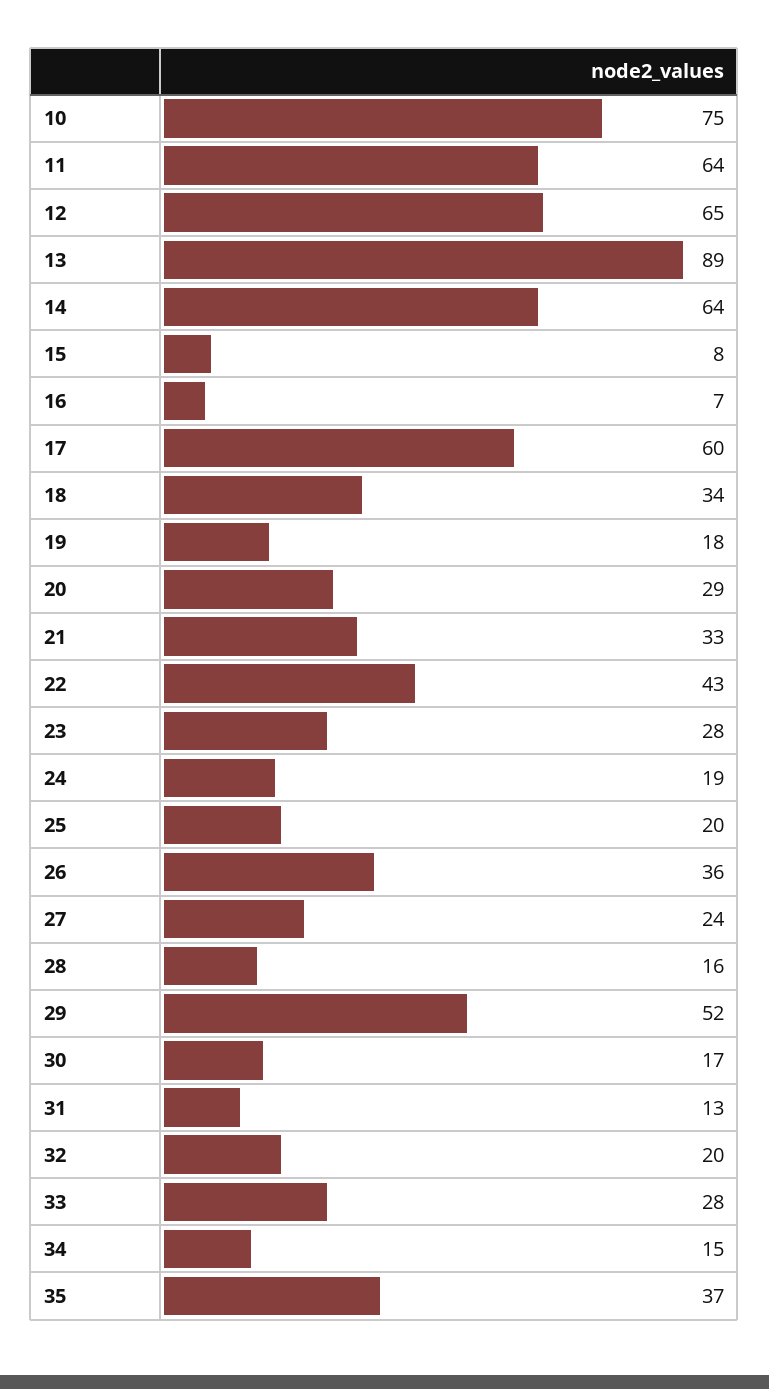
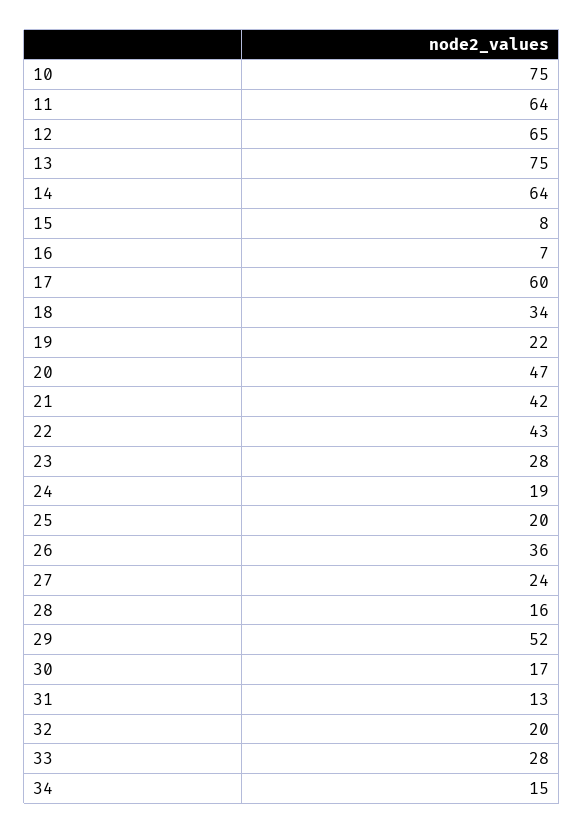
13: 89 -> 75
19: 18 -> 22
20: 29 -> 47
21: 33 -> 42
35: 37 -> none

